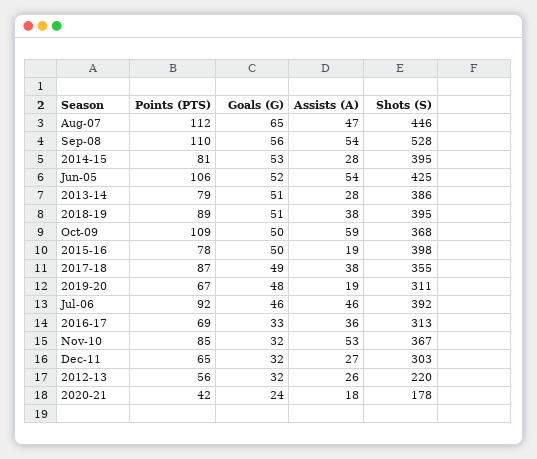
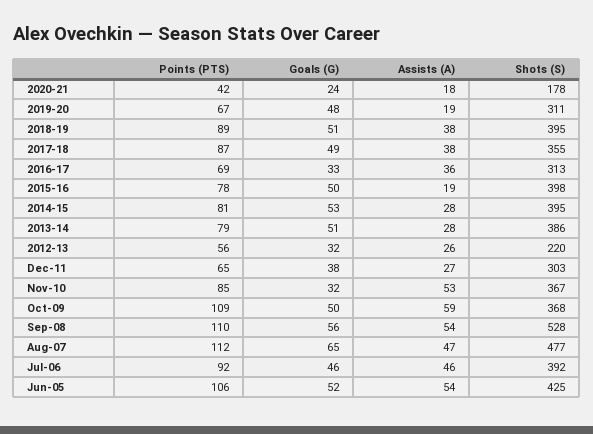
Shots (S), Aug-07: 446 -> 477
Goals (G), Dec-11: 32 -> 38

